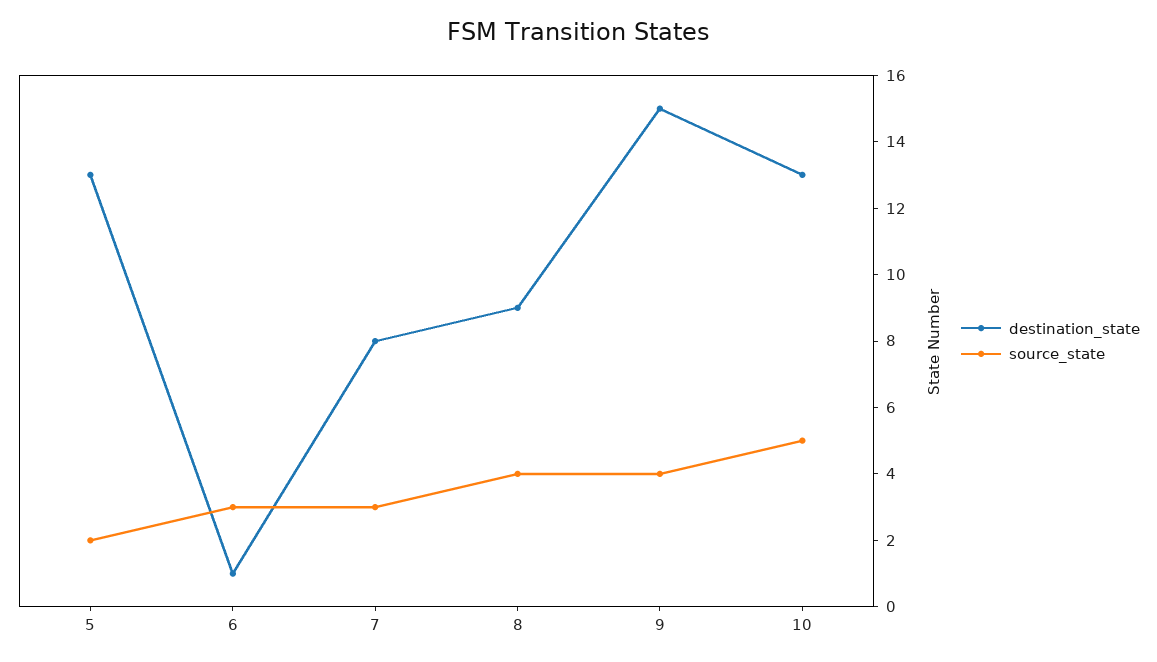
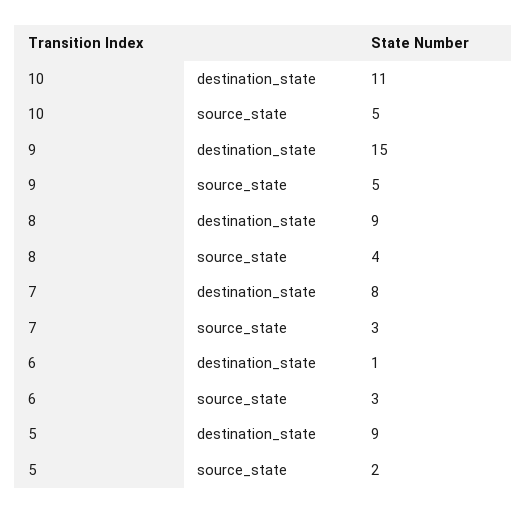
destination_state, 5: 13 -> 9
source_state, 9: 4 -> 5
destination_state, 10: 13 -> 11

